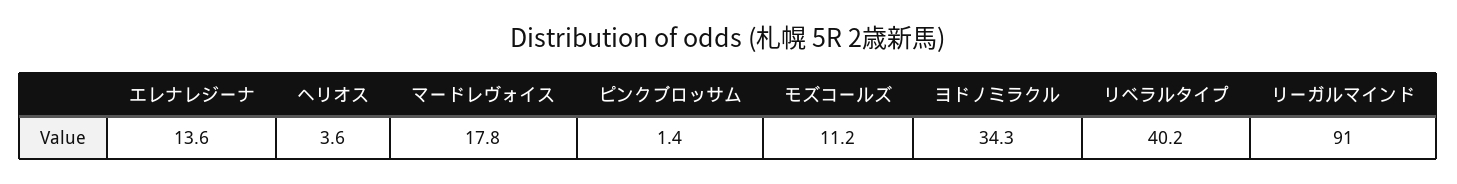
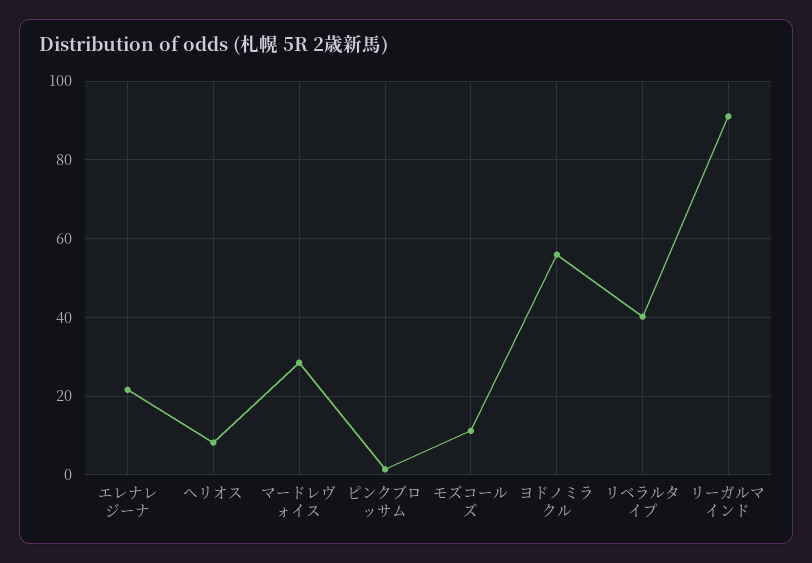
エレナレジーナ: 13.6 -> 22
ヘリオス: 3.6 -> 8
マードレヴォイス: 17.8 -> 28
ヨドノミラクル: 34.3 -> 56

